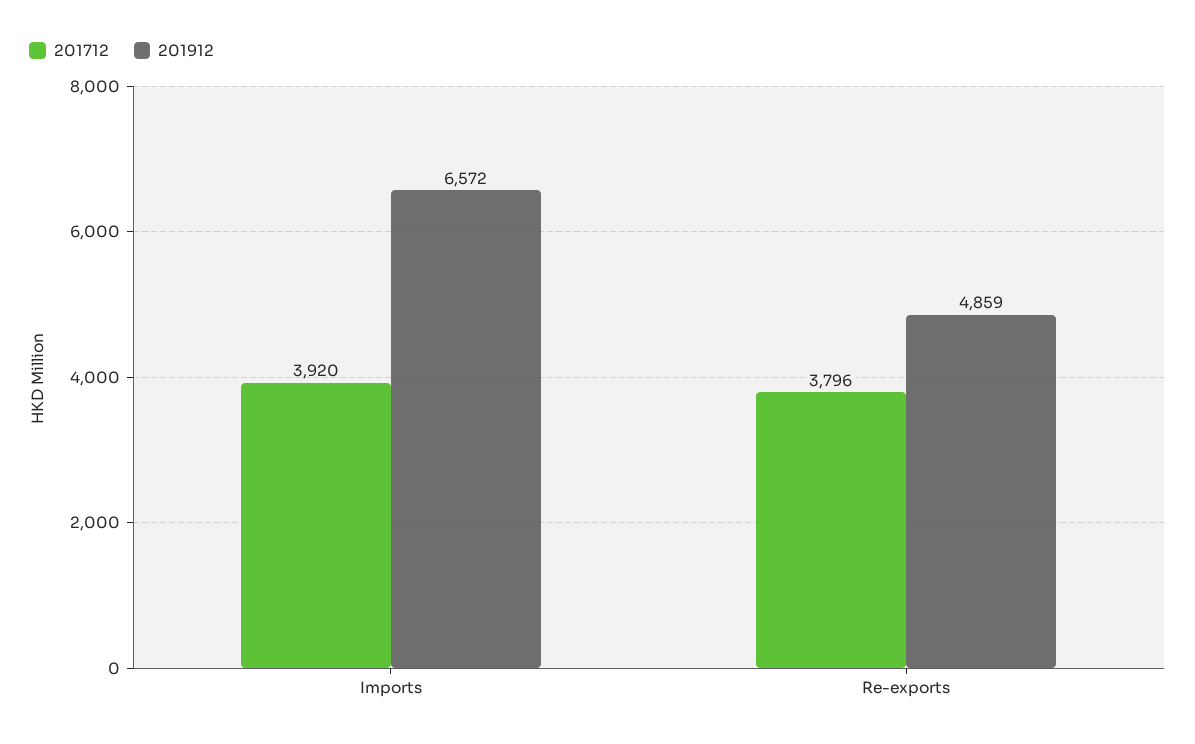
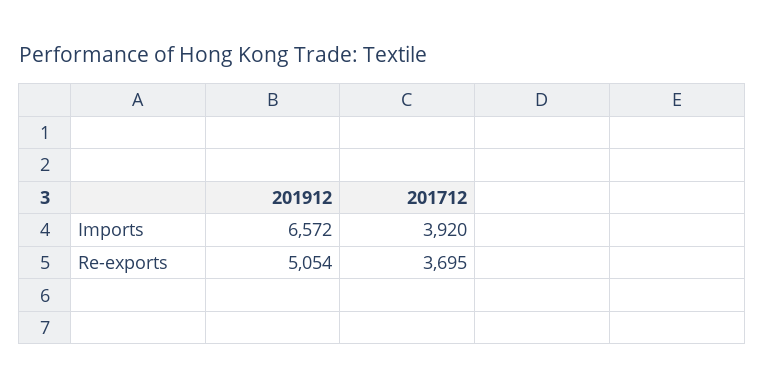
201712, Re-exports: 3796 -> 3695
201912, Re-exports: 4859 -> 5054

